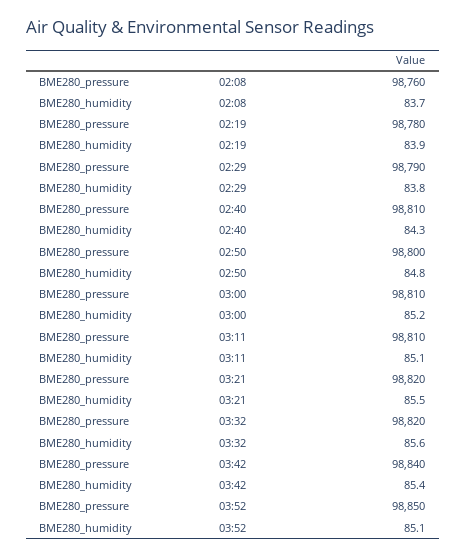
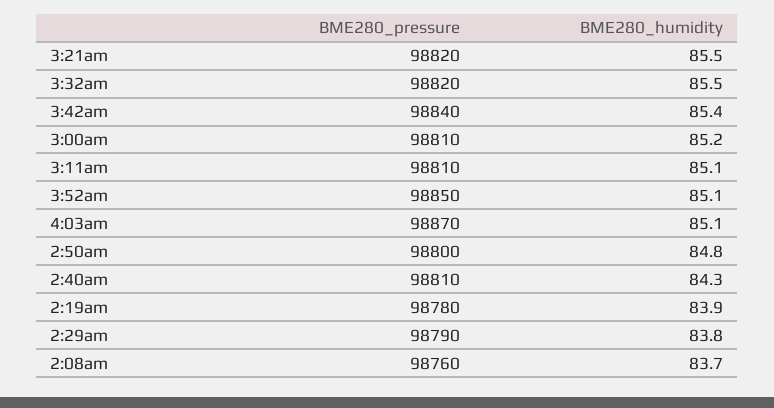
BME280_humidity, 03:32: 85.6 -> 85.5
BME280_pressure, 4:03am: none -> 98870
BME280_humidity, 4:03am: none -> 85.1

